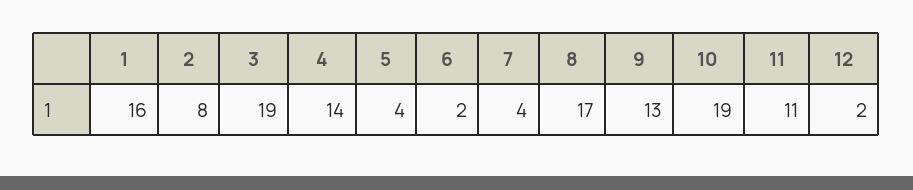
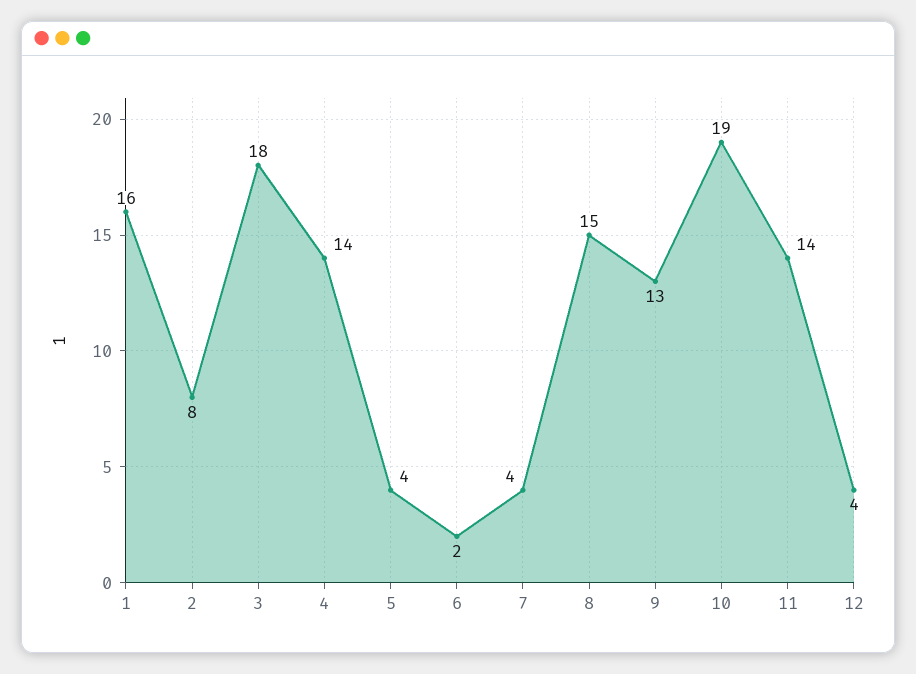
3: 19 -> 18
8: 17 -> 15
11: 11 -> 14
12: 2 -> 4

